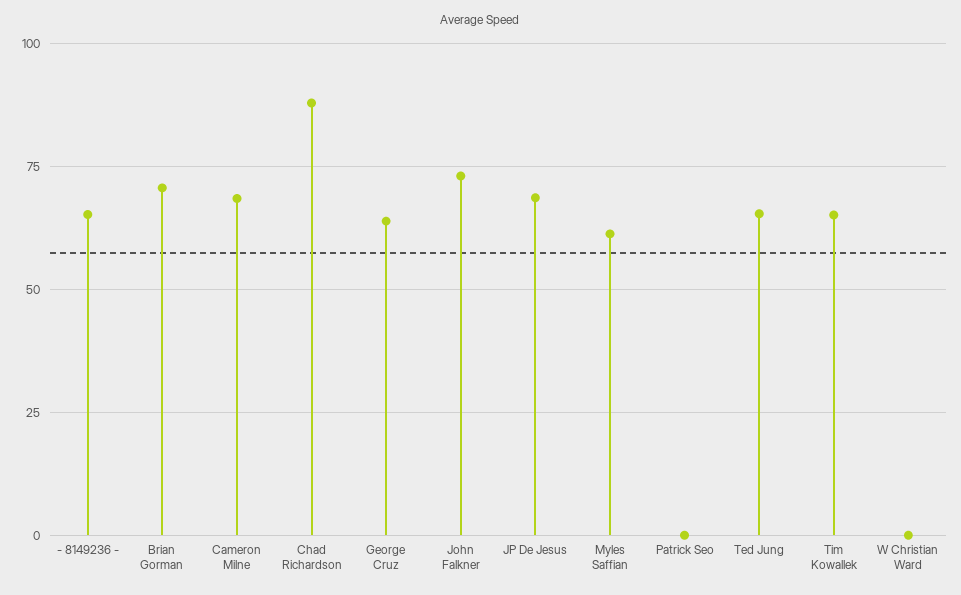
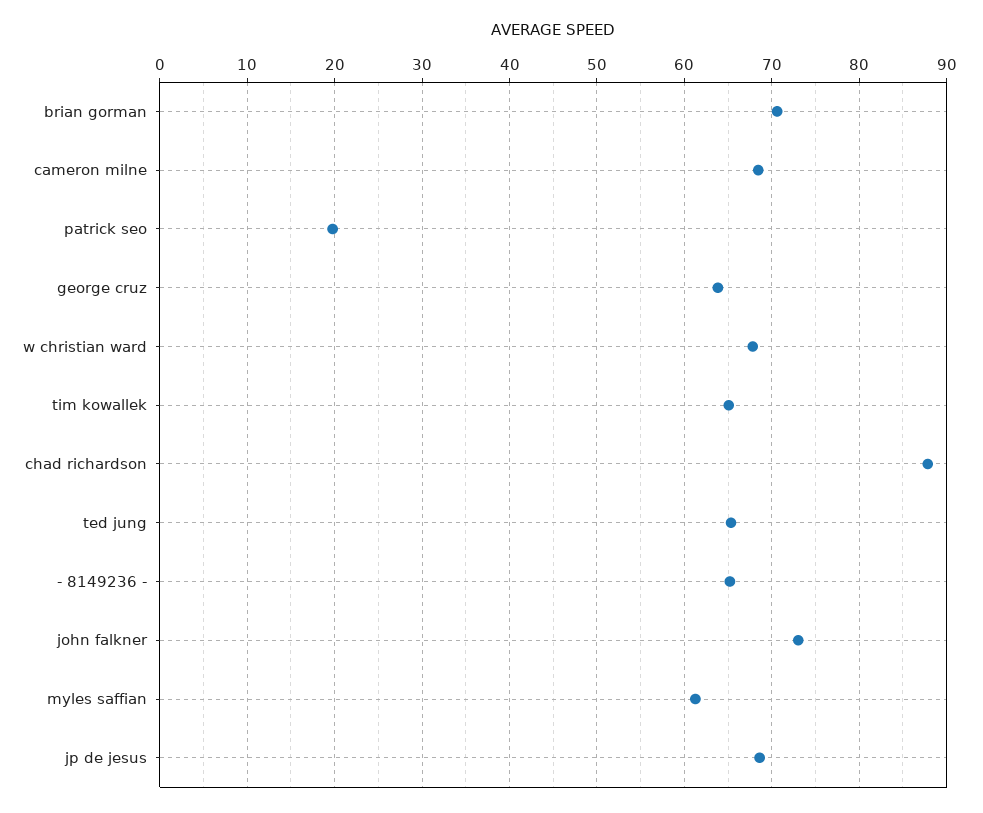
Patrick Seo: 0 -> 20
W Christian Ward: 0 -> 68

